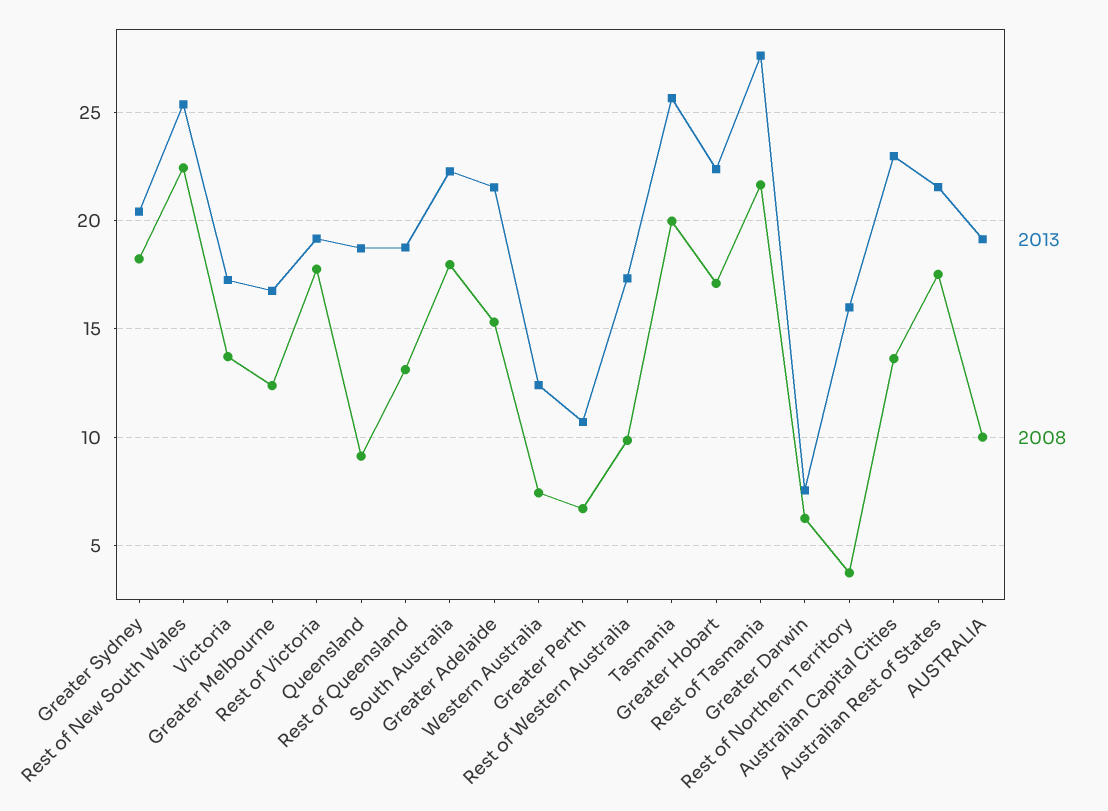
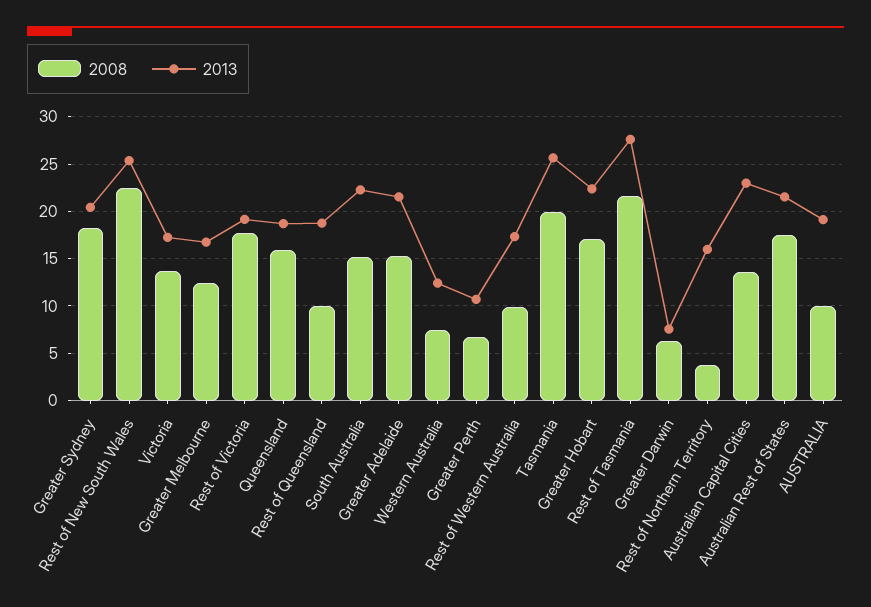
2008, Queensland: 9 -> 16
2008, Rest of Queensland: 13 -> 10
2008, South Australia: 18 -> 15

